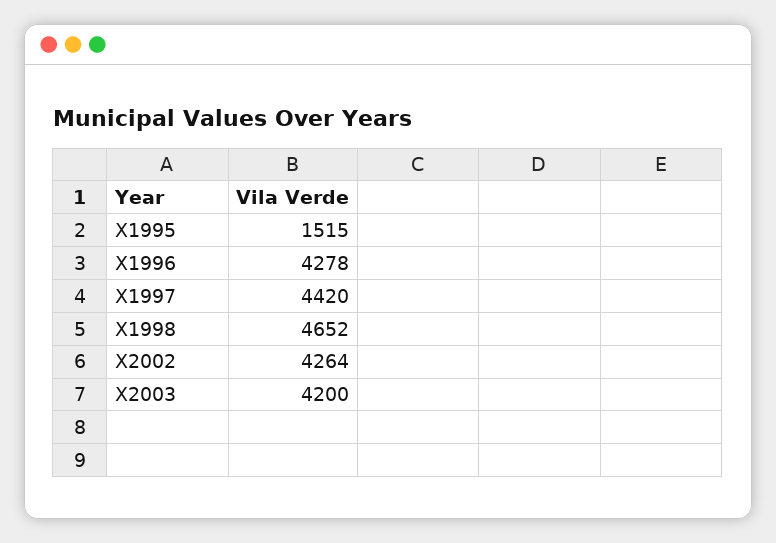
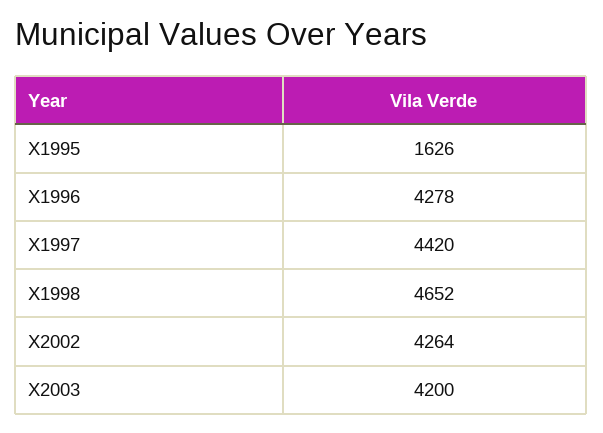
X1995: 1515 -> 1626

